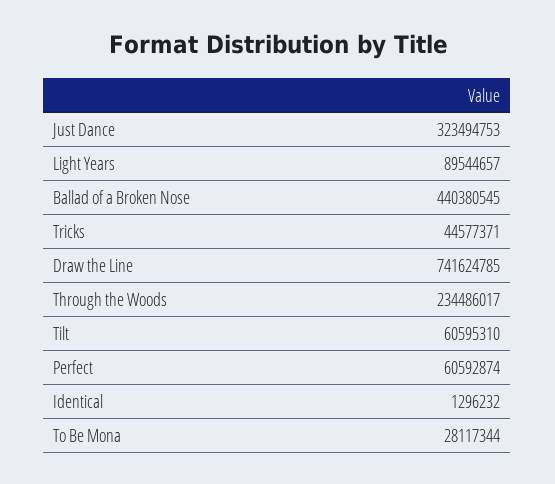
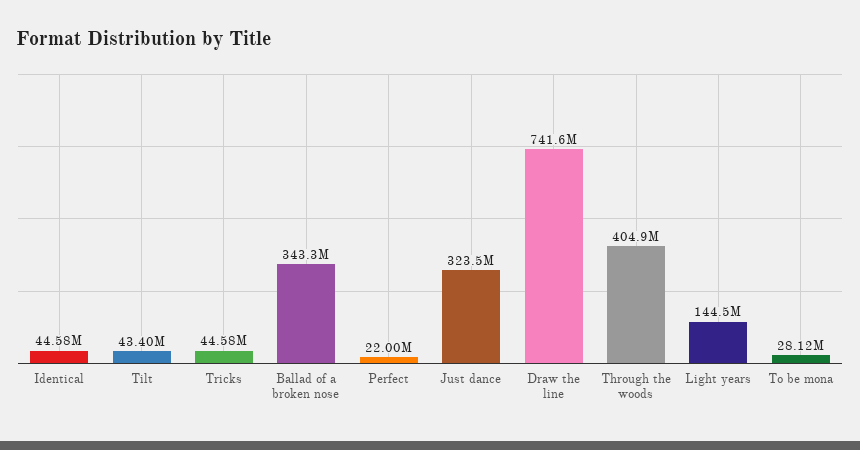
Light Years: 89544657 -> 144500000
Ballad of a Broken Nose: 440380545 -> 343300000
Through the Woods: 234486017 -> 404900000
Tilt: 60595310 -> 43400000
Perfect: 60592874 -> 22000000
Identical: 1296232 -> 44580000

